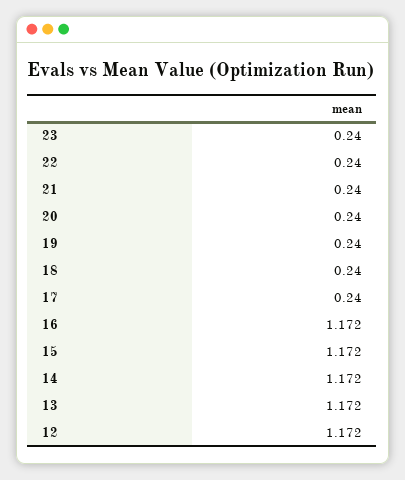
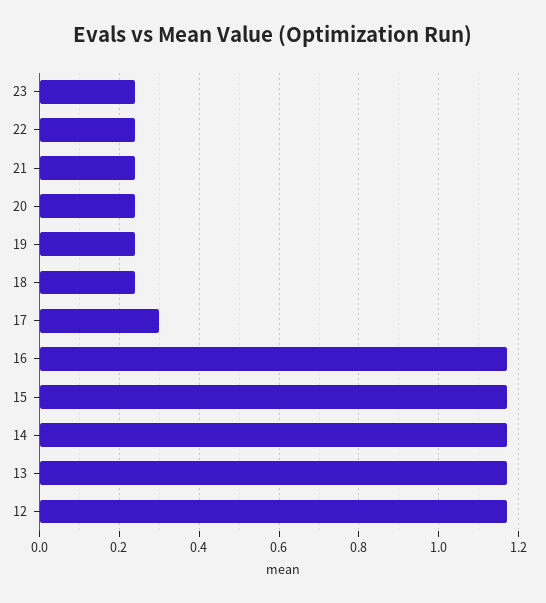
17: 0.24 -> 0.3

